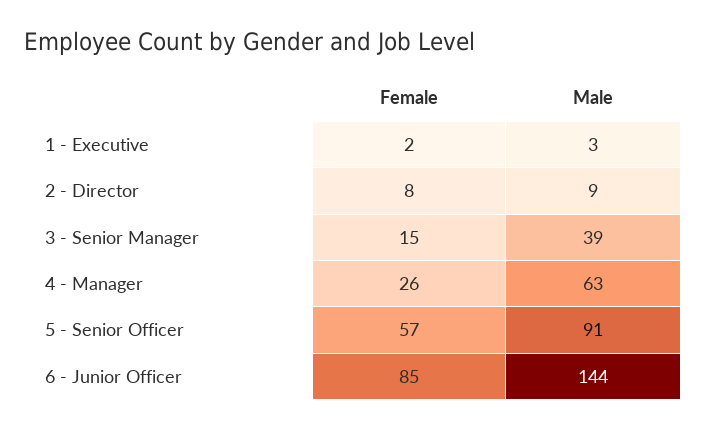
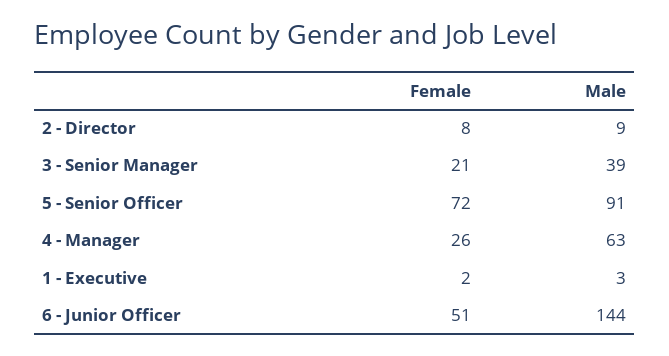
Female, 3 - Senior Manager: 15 -> 21
Female, 5 - Senior Officer: 57 -> 72
Female, 6 - Junior Officer: 85 -> 51

